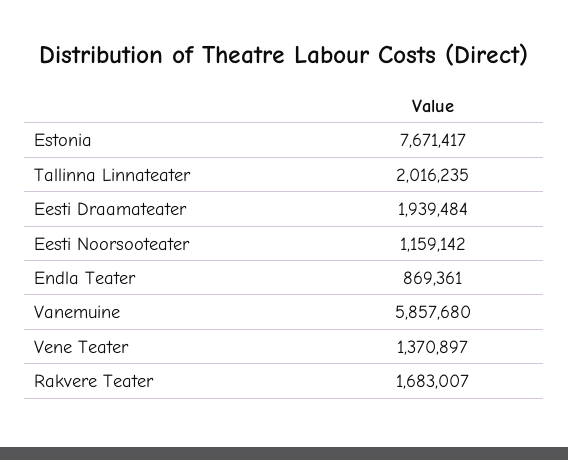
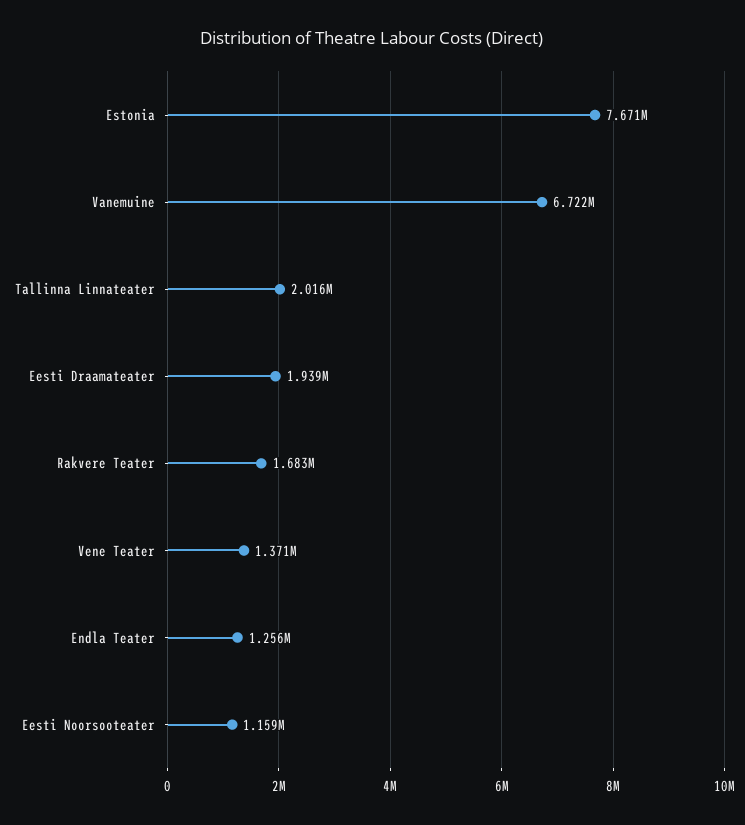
Endla Teater: 869361 -> 1256000
Vanemuine: 5857680 -> 6722000

